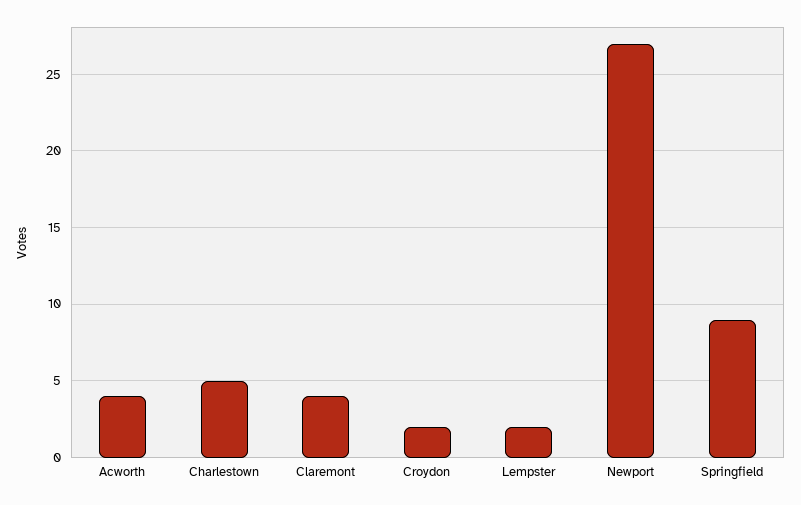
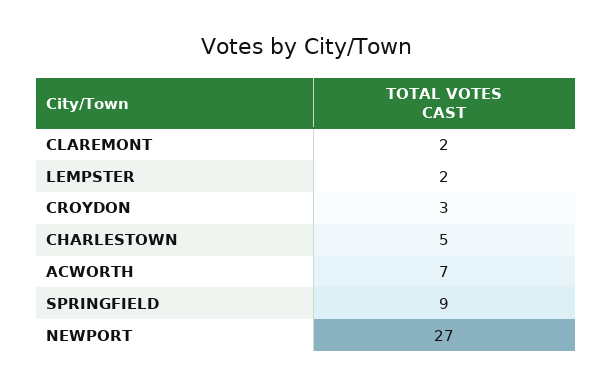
Acworth: 4 -> 7
Claremont: 4 -> 2
Croydon: 2 -> 3

